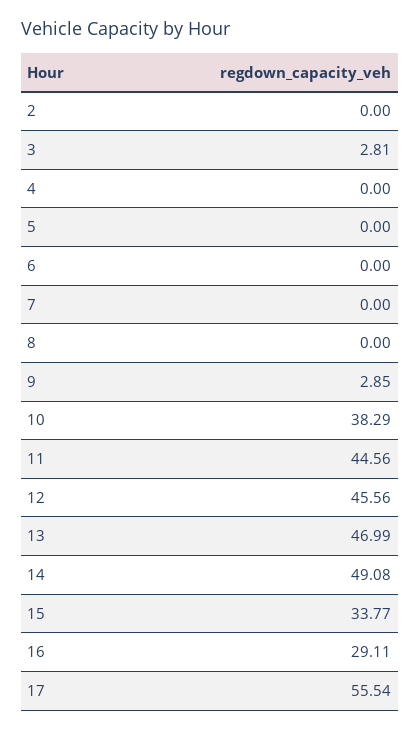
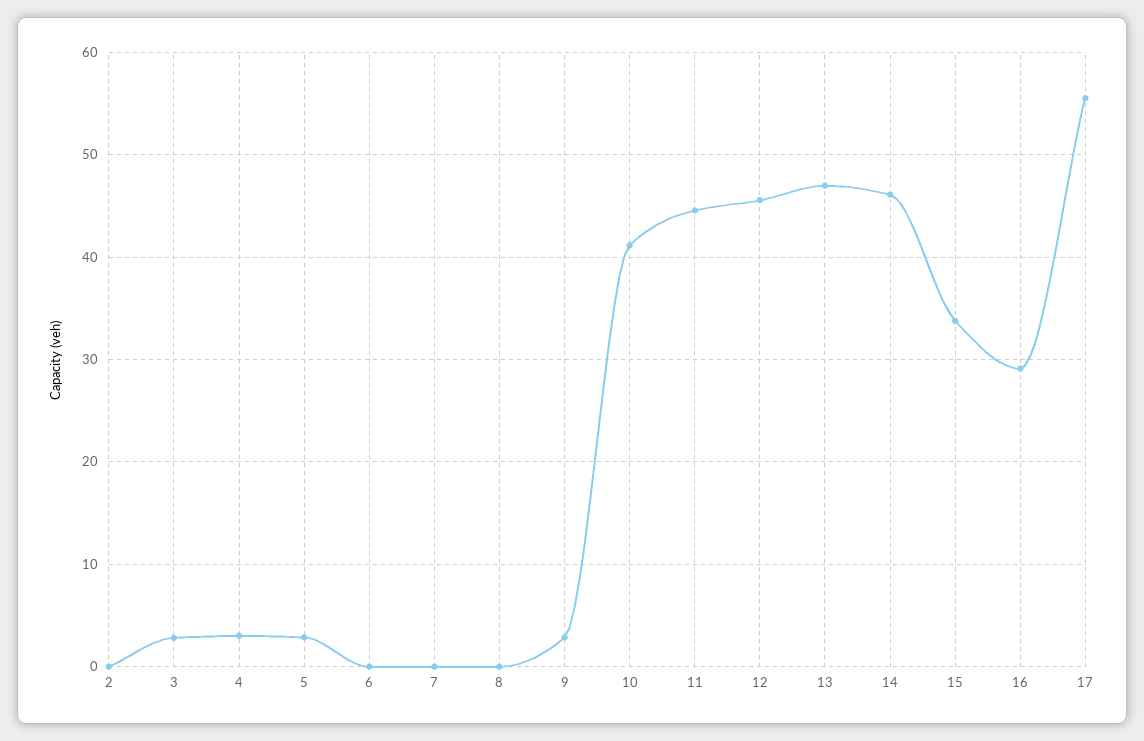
4: 0 -> 3
5: 0 -> 3
10: 38.29 -> 41
14: 49.08 -> 46

